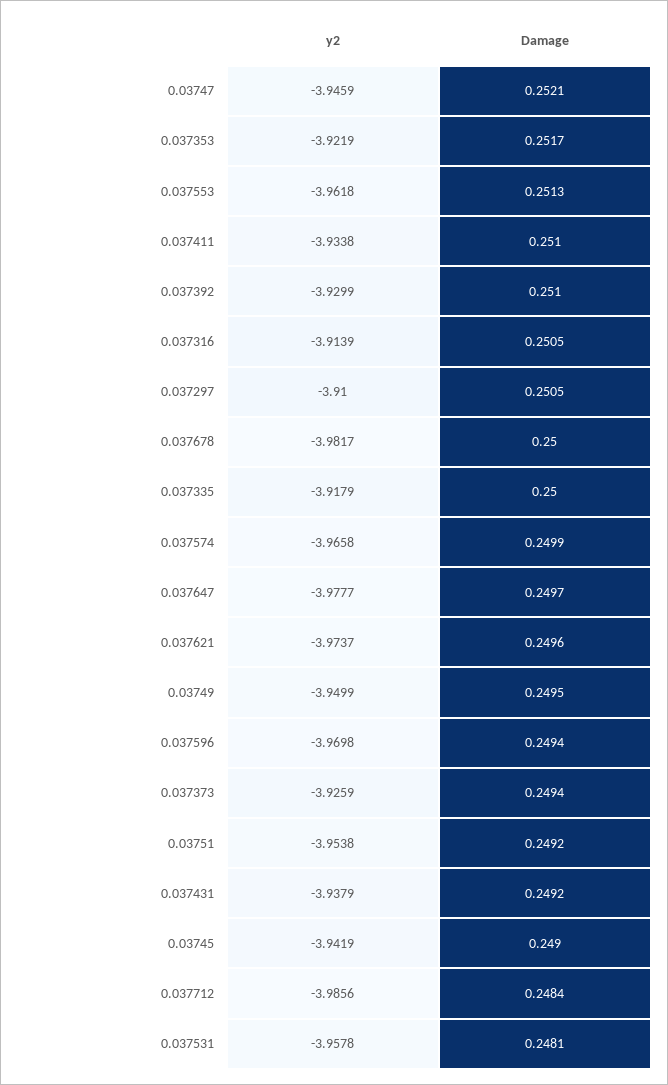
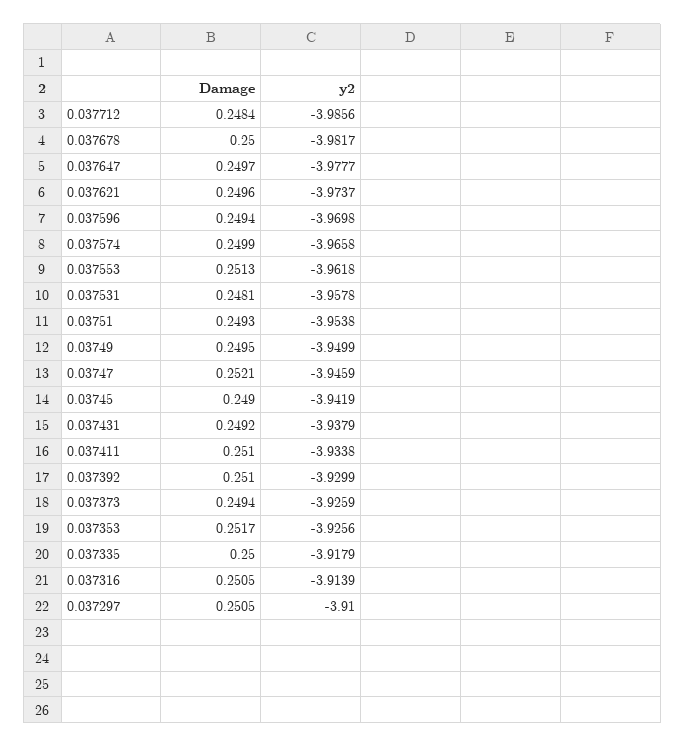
y2, 0.037353: -3.9219 -> -3.9256
Damage, 0.03751: 0.2492 -> 0.2493

